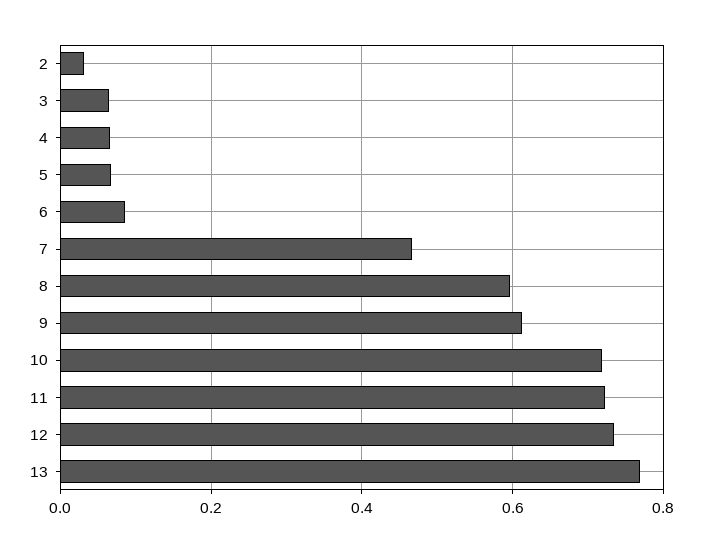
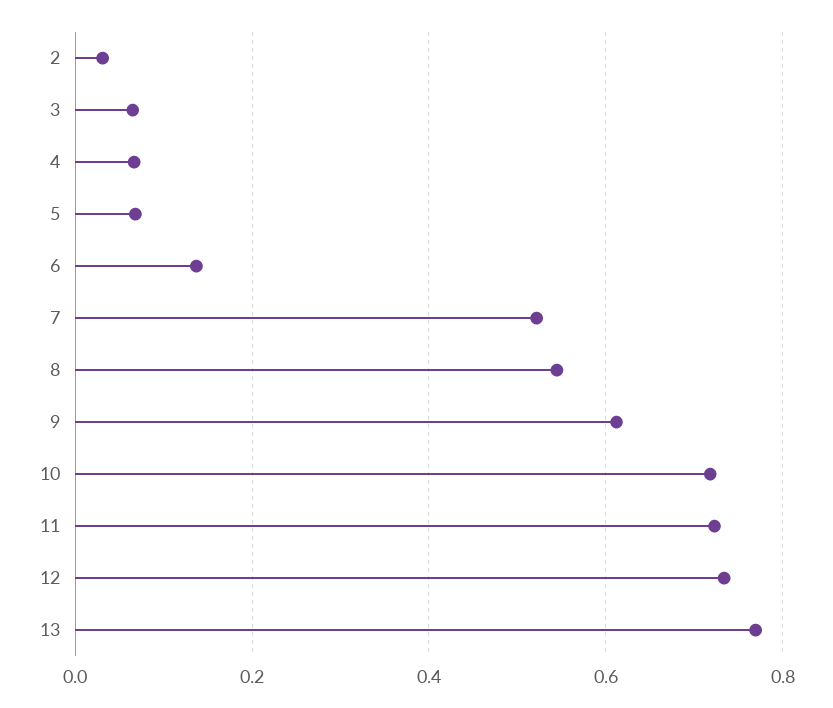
6: 0.08 -> 0.14
7: 0.46 -> 0.52
8: 0.6 -> 0.54

